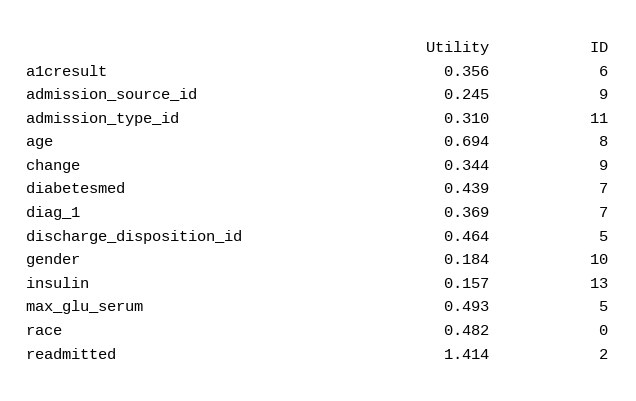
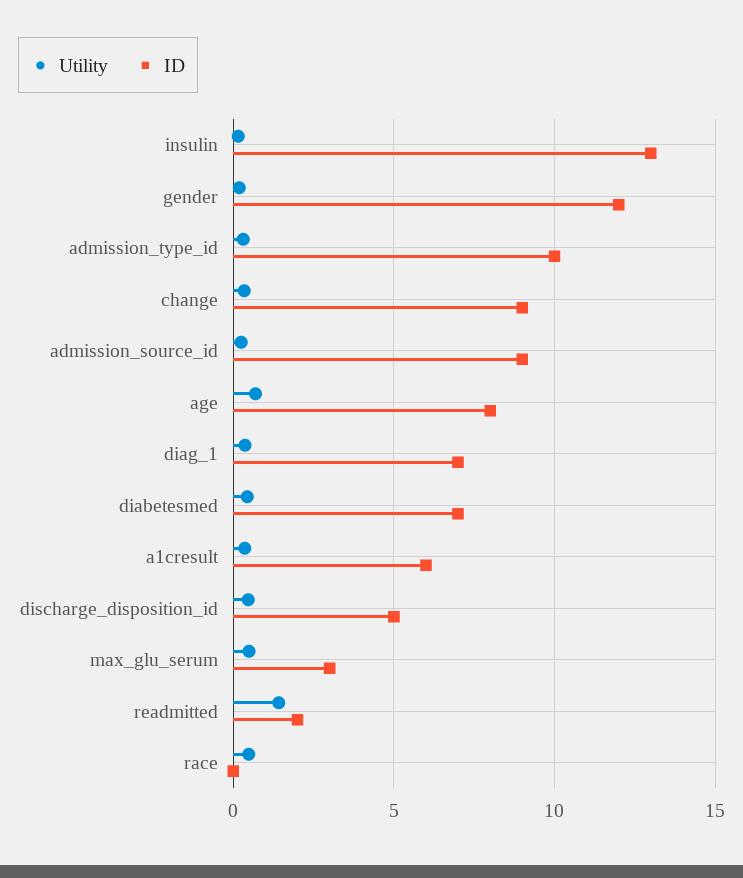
ID, admission_type_id: 11 -> 10
ID, gender: 10 -> 12
ID, max_glu_serum: 5 -> 3

